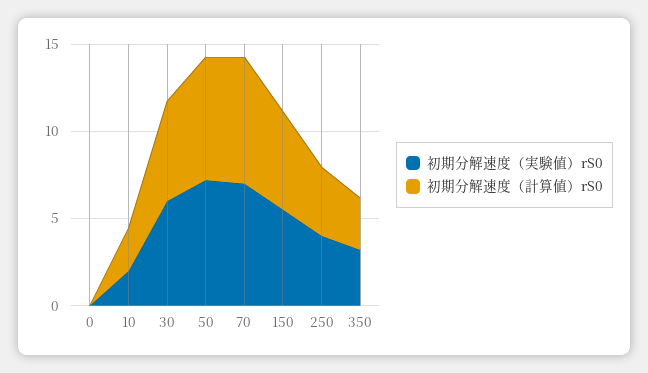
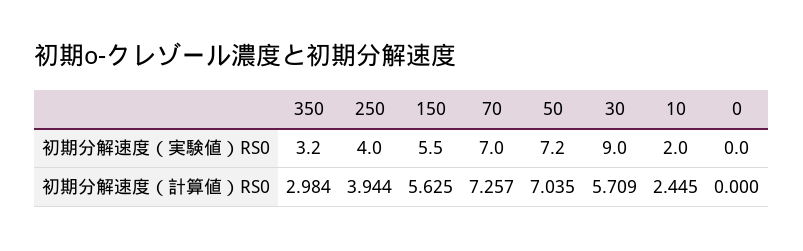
初期分解速度（実験値）rS0, 30: 6 -> 9

